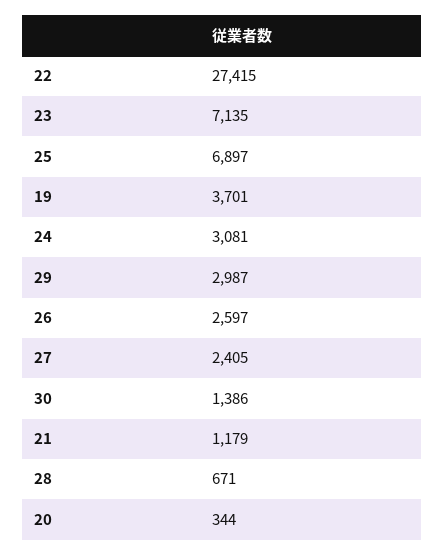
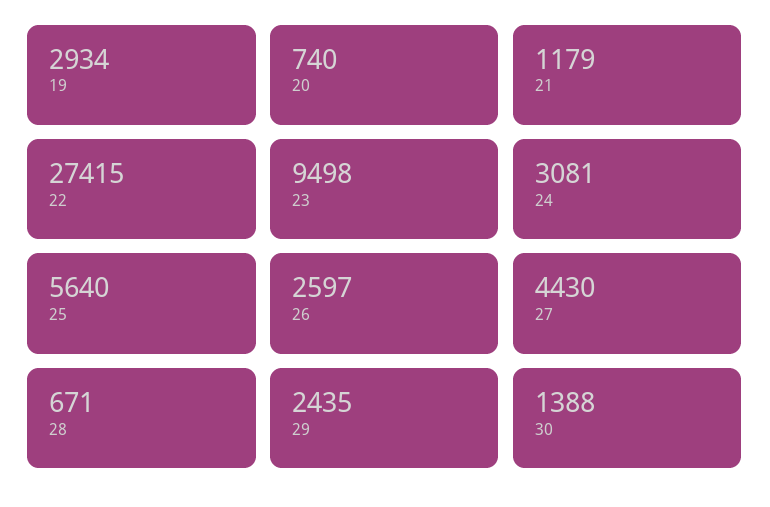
23: 7135 -> 9498
25: 6897 -> 5640
19: 3701 -> 2934
29: 2987 -> 2435
27: 2405 -> 4430
30: 1386 -> 1388
20: 344 -> 740

